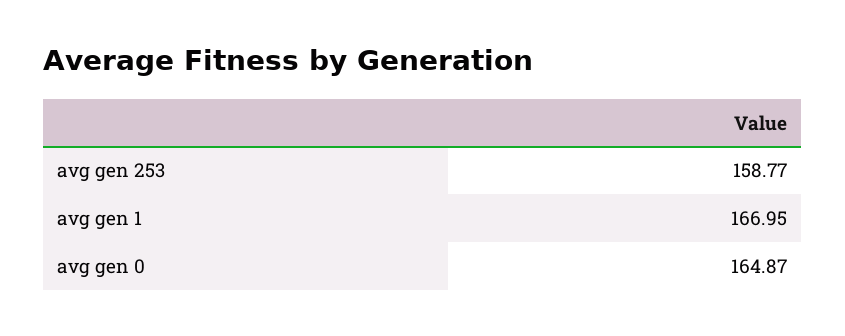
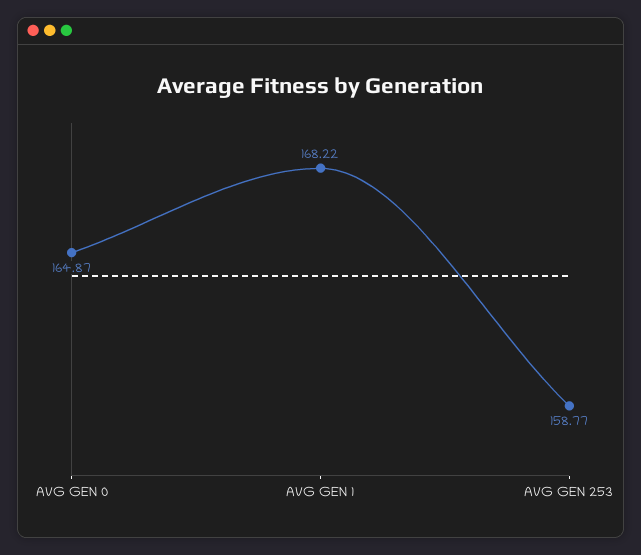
avg gen 1: 166.95 -> 168.22

